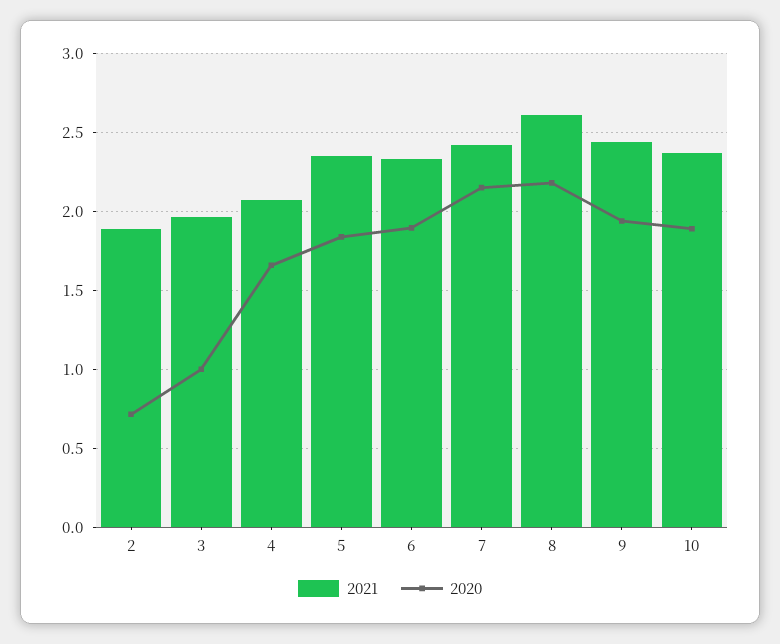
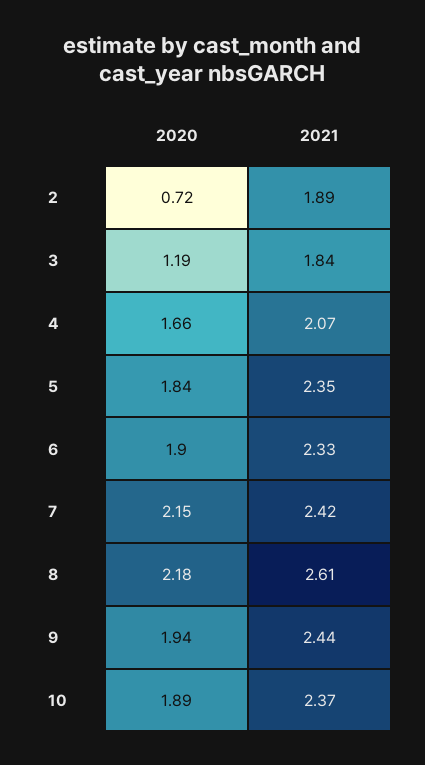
2021, 3: 1.95 -> 1.84
2020, 3: 1 -> 1.19

